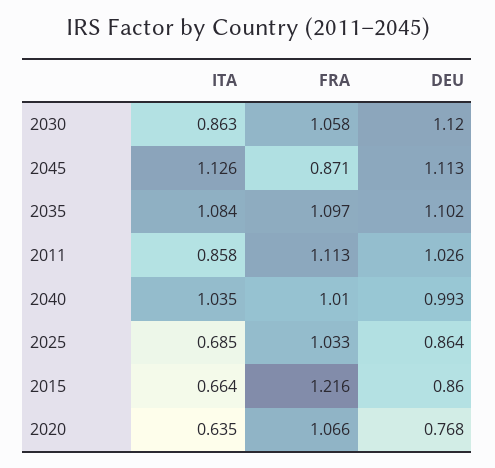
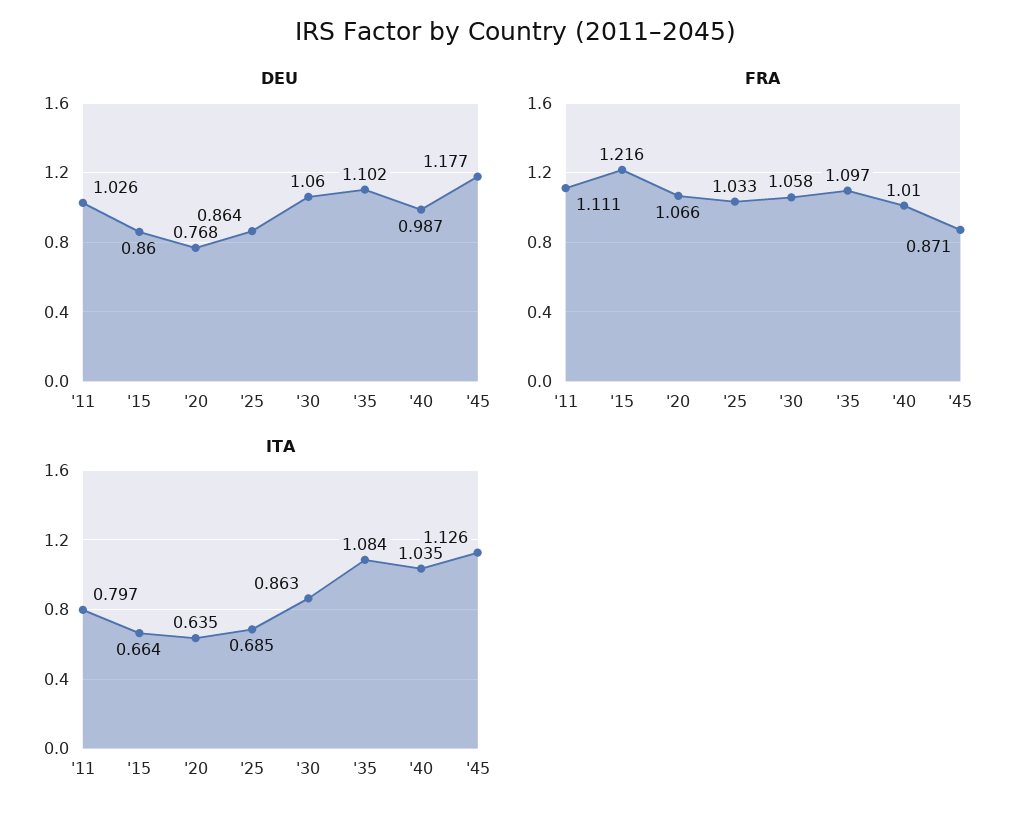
DEU, 2030: 1.12 -> 1.06
DEU, 2045: 1.113 -> 1.177
ITA, 2011: 0.858 -> 0.797
FRA, 2011: 1.113 -> 1.111
DEU, 2040: 0.993 -> 0.987

